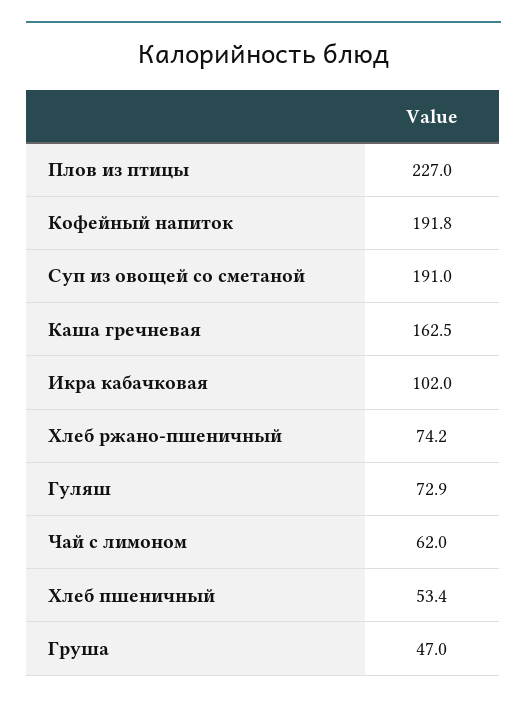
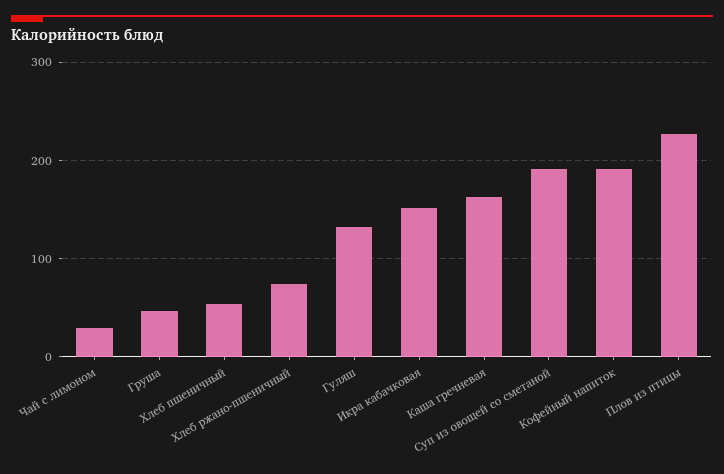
Икра кабачковая: 102 -> 150
Гуляш: 72.9 -> 130
Чай с лимоном: 62 -> 30

